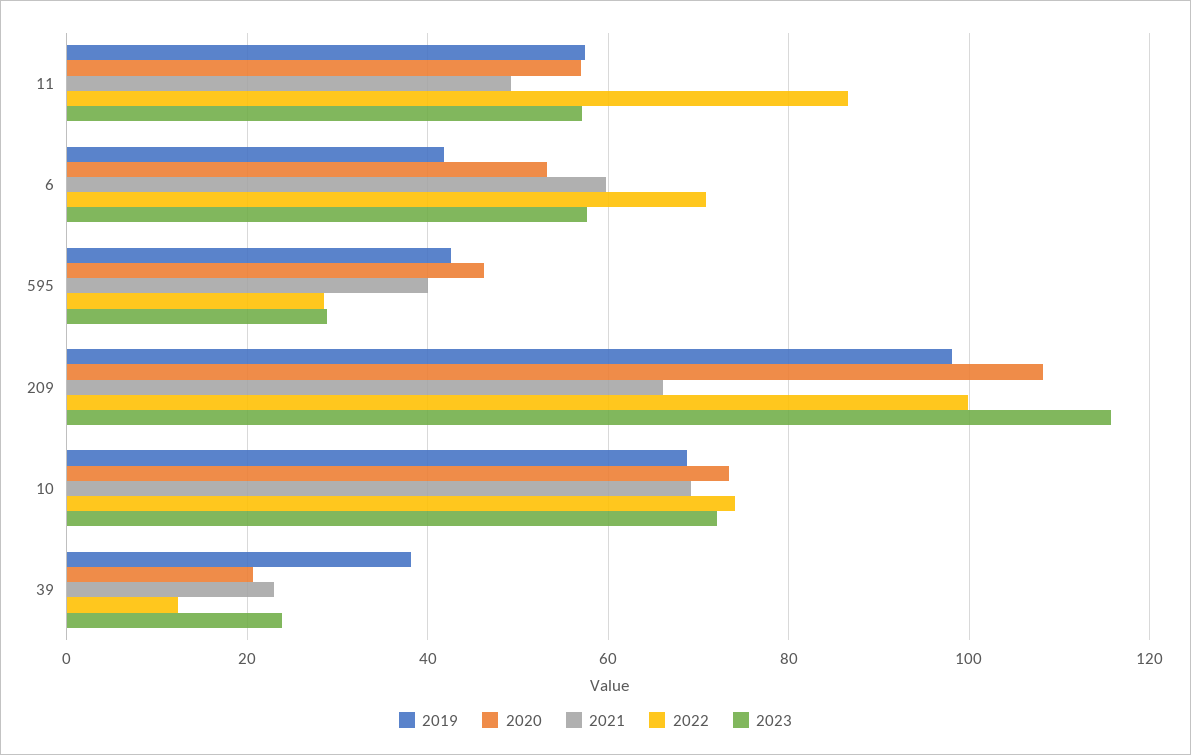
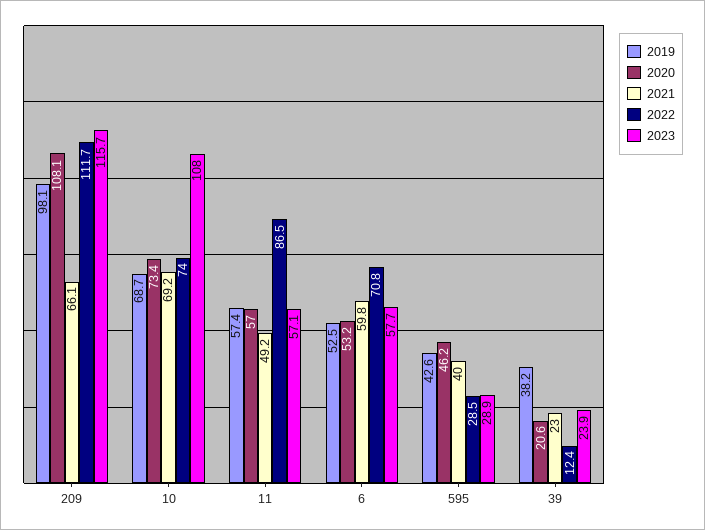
2019, 6: 42 -> 52.5
2022, 209: 100 -> 111.7
2023, 10: 72 -> 108

